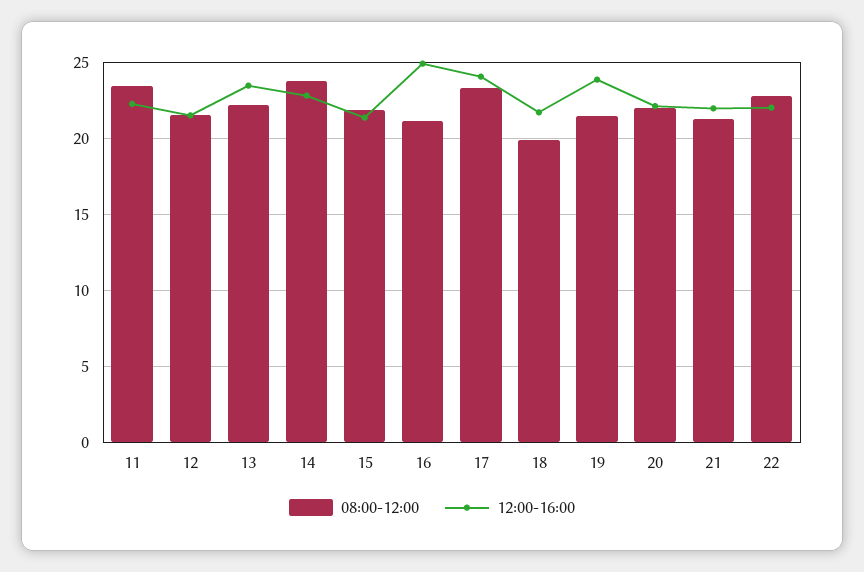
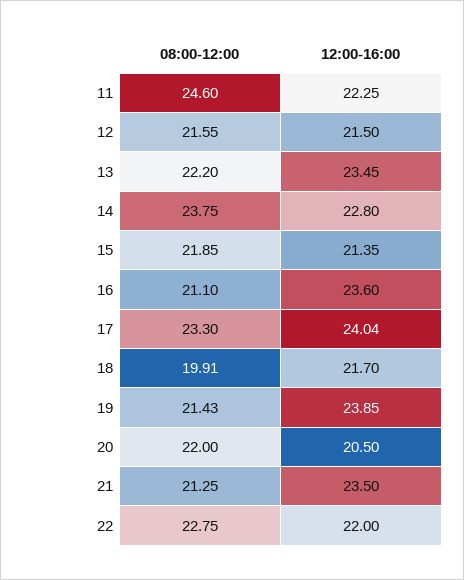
08:00-12:00, 11: 23.5 -> 24.6
12:00-16:00, 16: 25 -> 23.6
12:00-16:00, 20: 22 -> 20.5
12:00-16:00, 21: 22 -> 23.5

